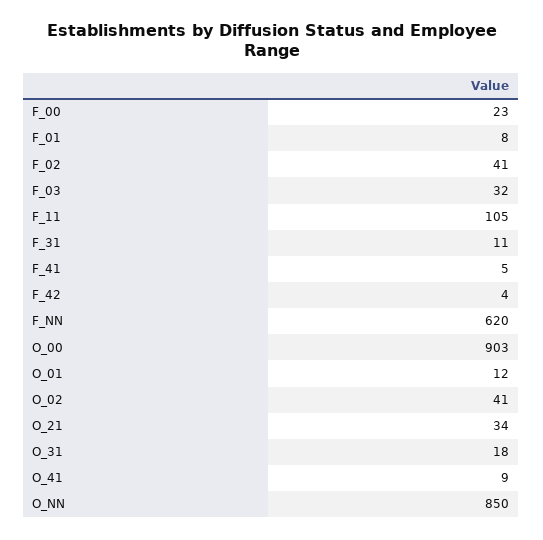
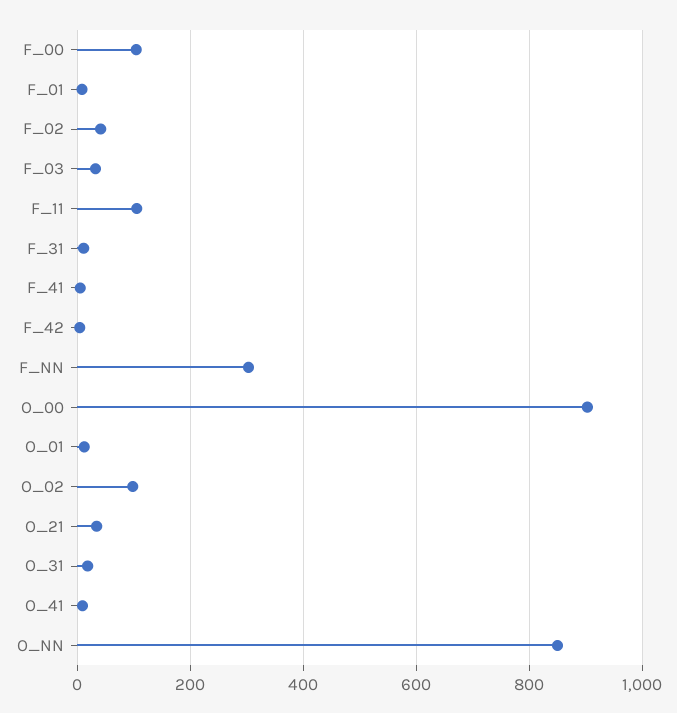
F_00: 23 -> 100
F_NN: 620 -> 300
O_02: 41 -> 100

